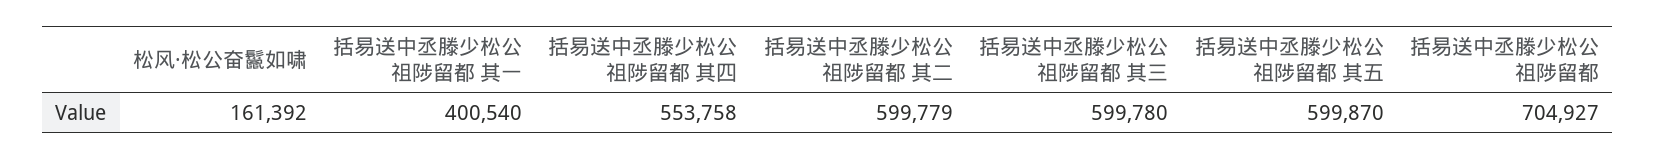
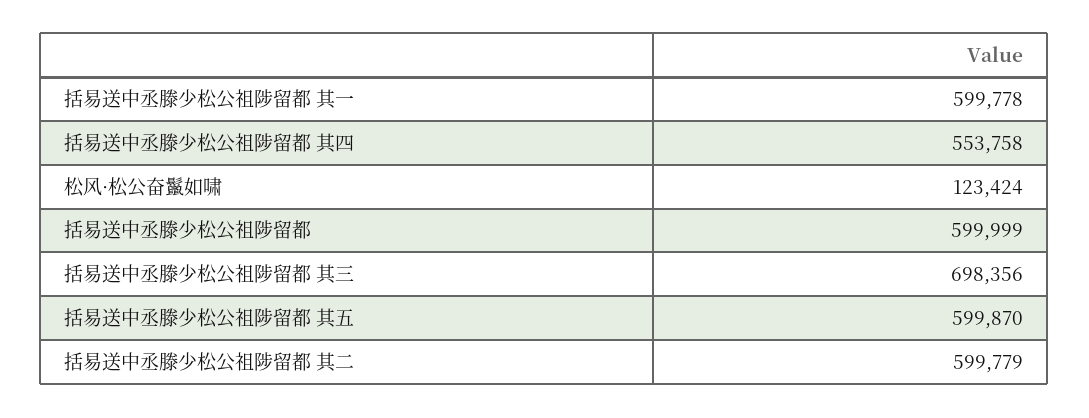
松风·松公奋鬣如啸: 161392 -> 123424
括易送中丞滕少松公祖陟留都 其一: 400540 -> 599778
括易送中丞滕少松公祖陟留都 其三: 599780 -> 698356
括易送中丞滕少松公祖陟留都: 704927 -> 599999

